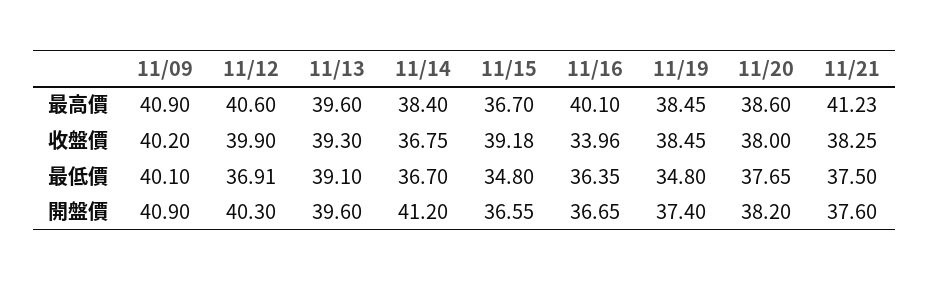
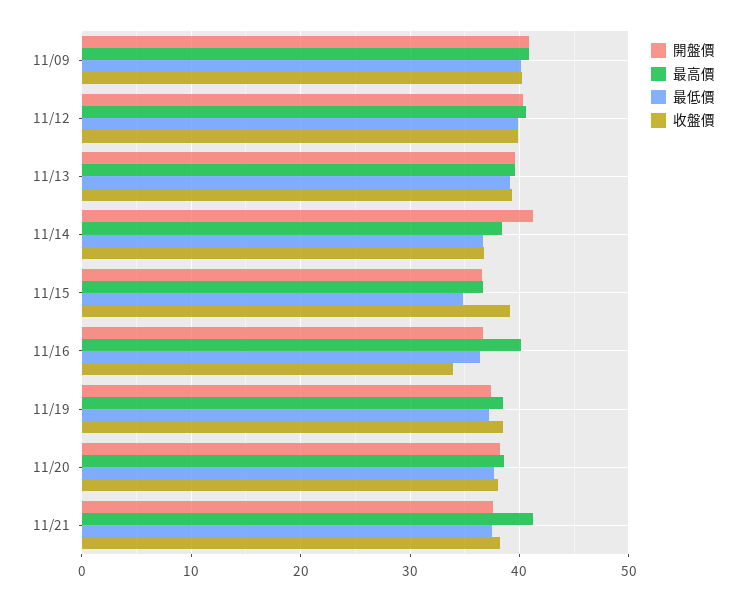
最低價, 11/12: 36.91 -> 40
最低價, 11/19: 34.8 -> 37

